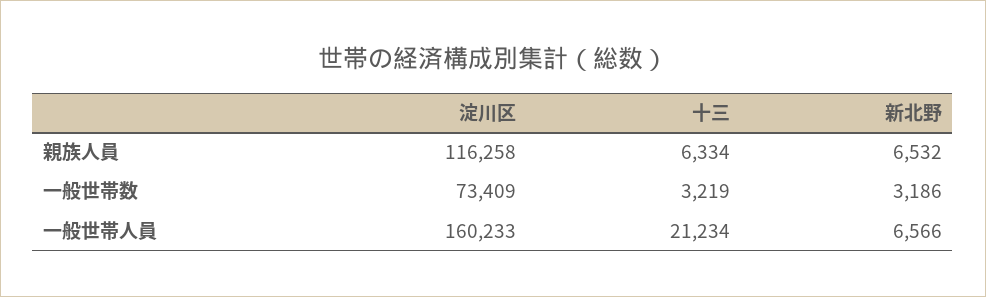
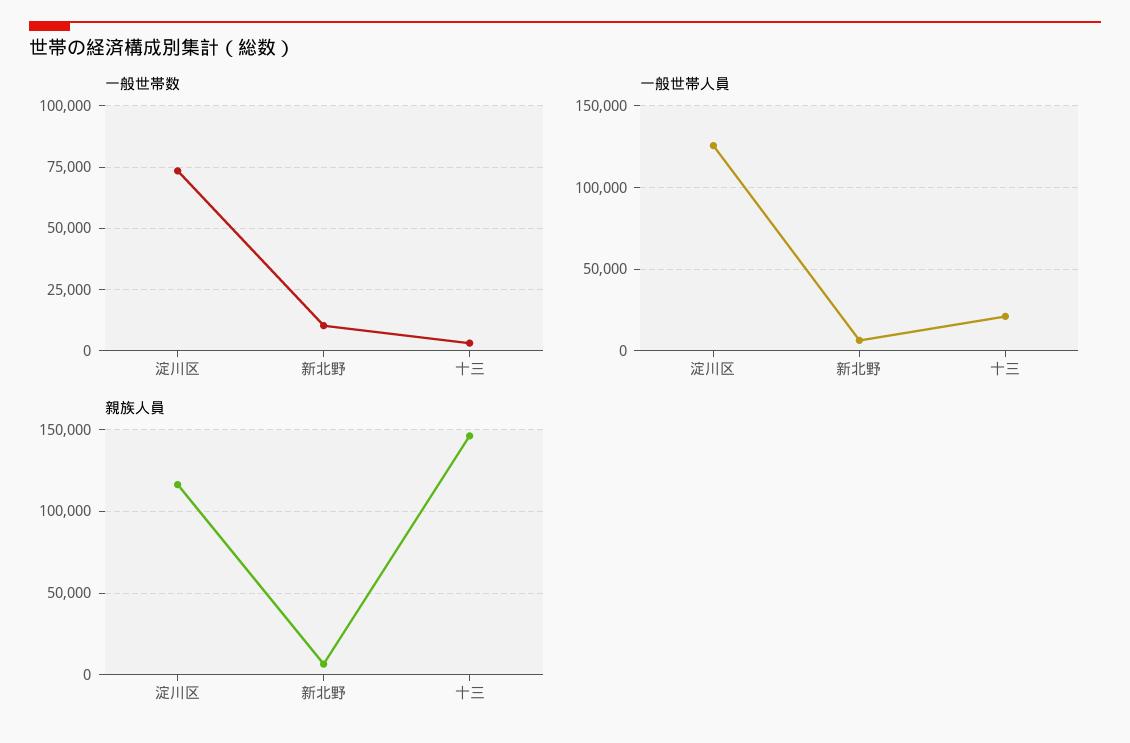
親族人員, 十三: 6334 -> 145000
一般世帯数, 新北野: 3186 -> 10000
一般世帯人員, 淀川区: 160233 -> 125000

